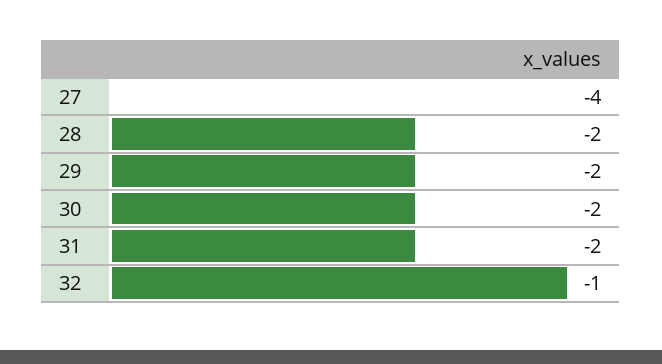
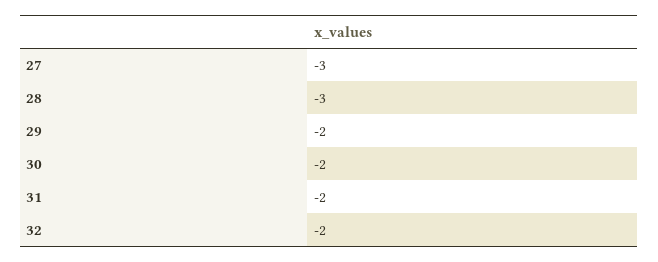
27: -4 -> -3
28: -2 -> -3
32: -1 -> -2

